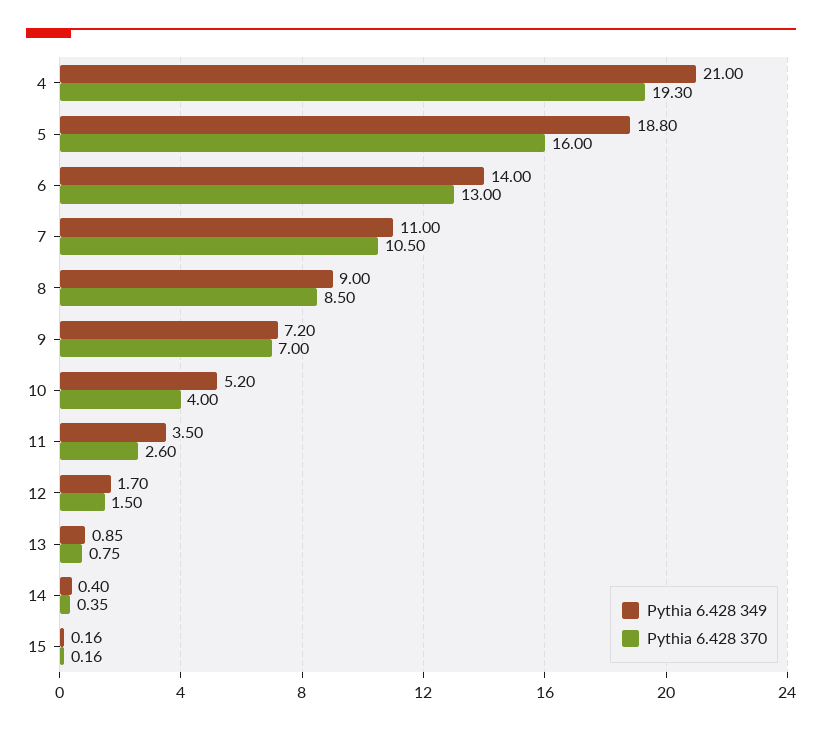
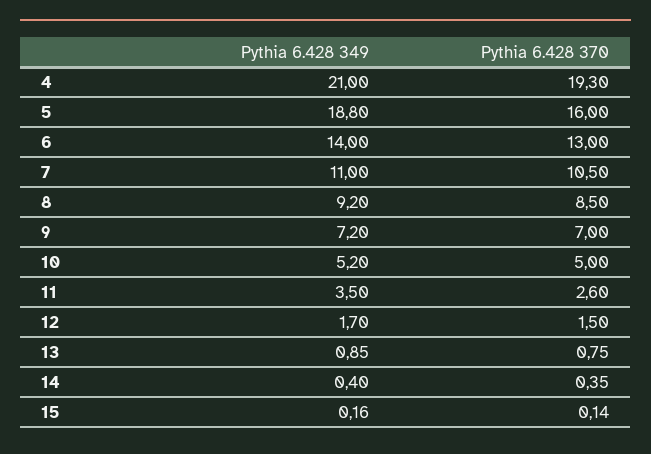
Pythia 6.428 349, 8: 9 -> 9.2
Pythia 6.428 370, 10: 4 -> 5
Pythia 6.428 370, 15: 0.16 -> 0.14

